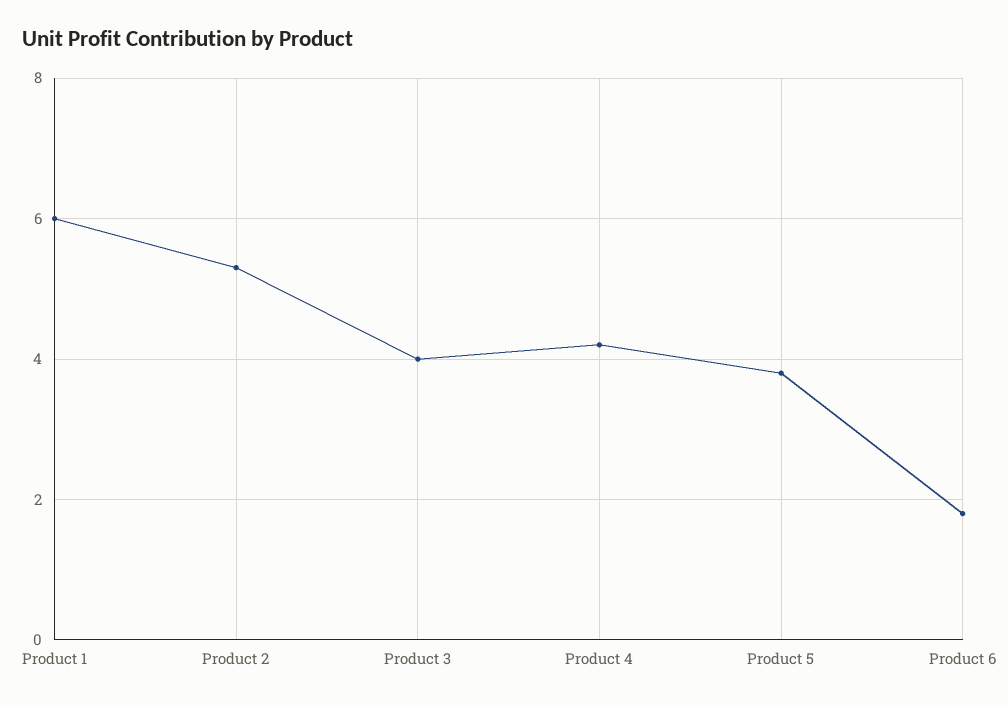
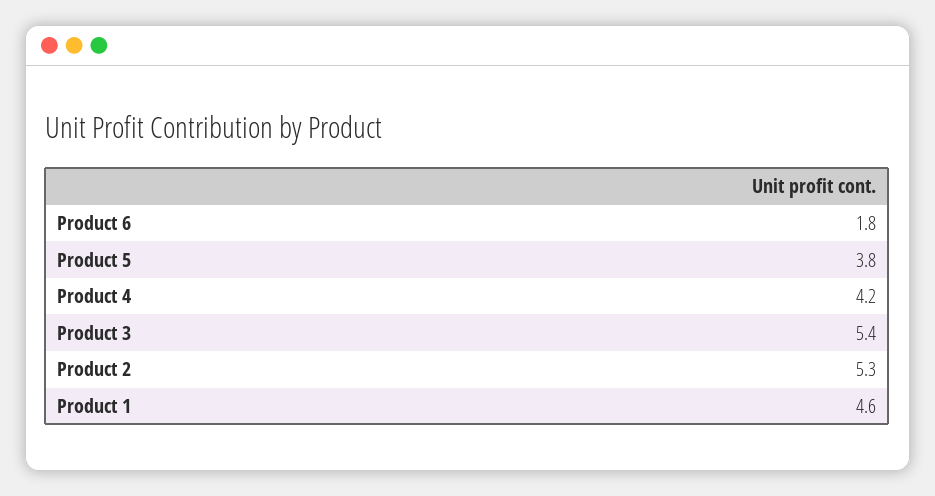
Product 1: 6 -> 4.6
Product 3: 4 -> 5.4

